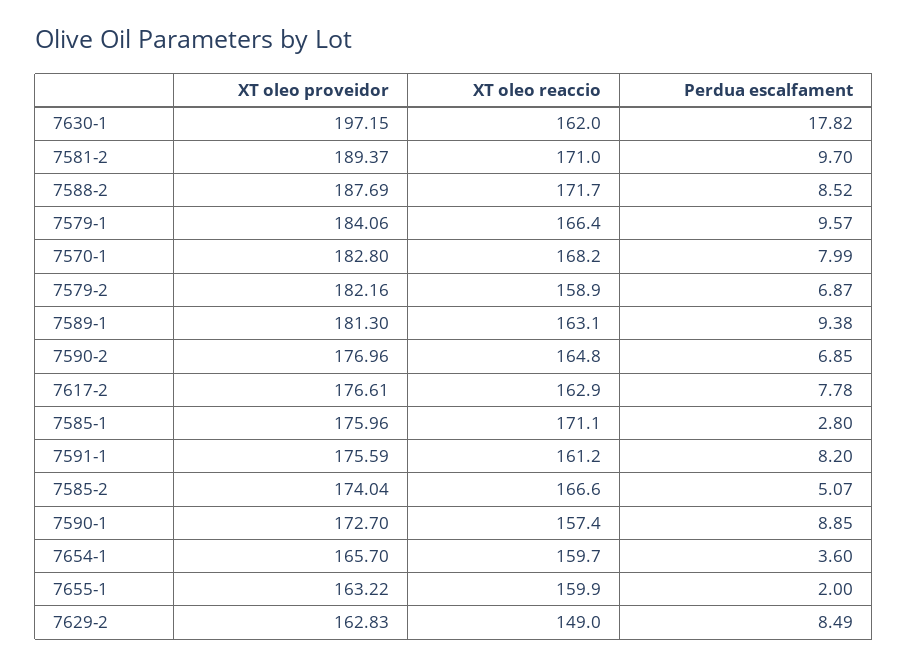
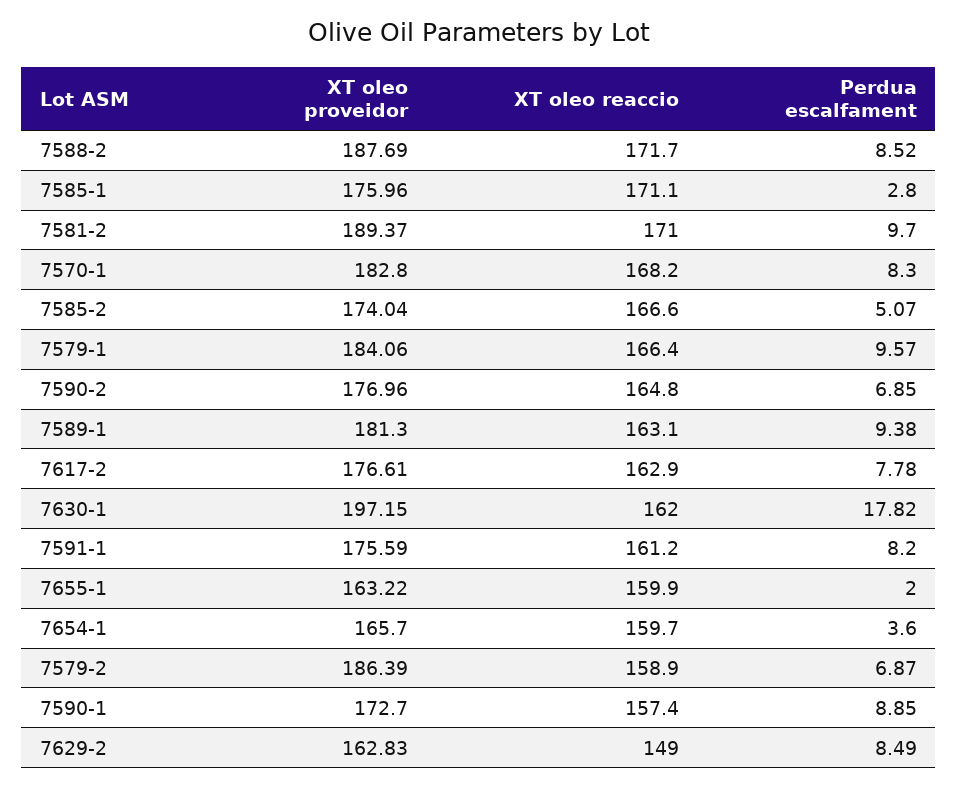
Perdua escalfament, 7570-1: 7.99 -> 8.3
XT oleo proveidor, 7579-2: 182.16 -> 186.39

